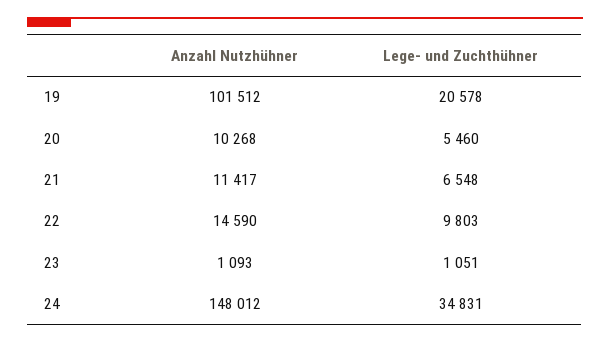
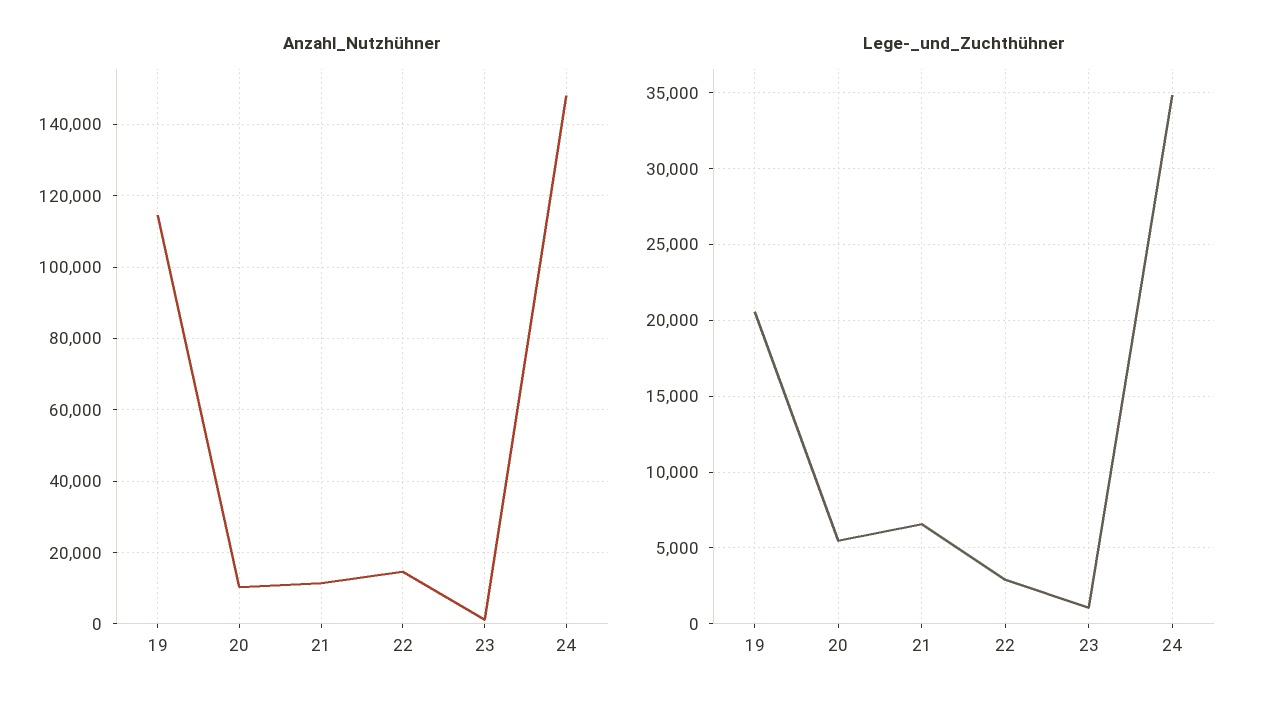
Anzahl Nutzhühner, 19: 101512 -> 114000
Lege- und Zuchthühner, 22: 9803 -> 3000

